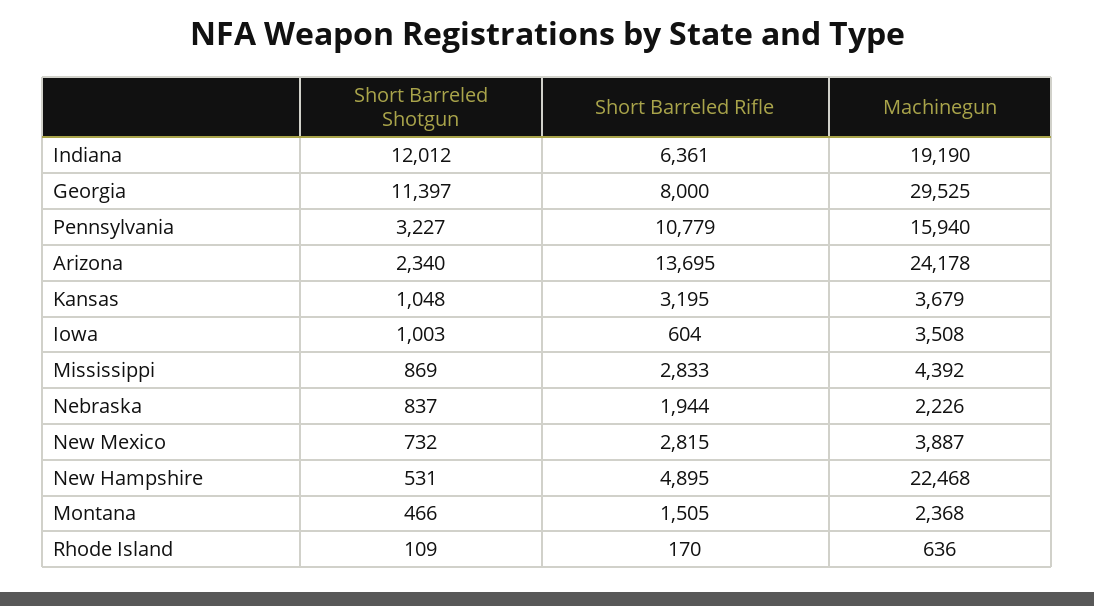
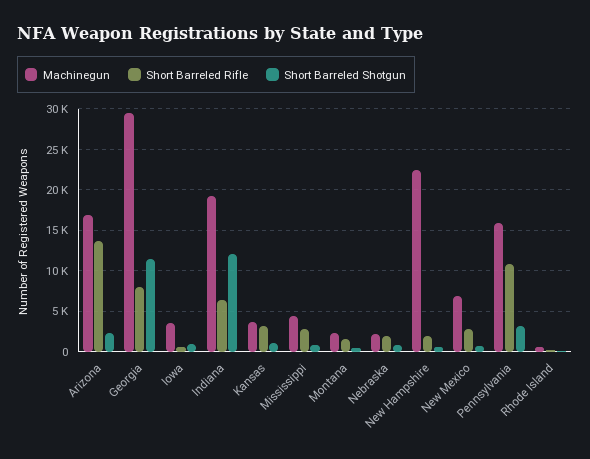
Machinegun, Arizona: 24178 -> 17000
Machinegun, New Mexico: 3887 -> 7000
Short Barreled Rifle, New Hampshire: 4895 -> 2000

